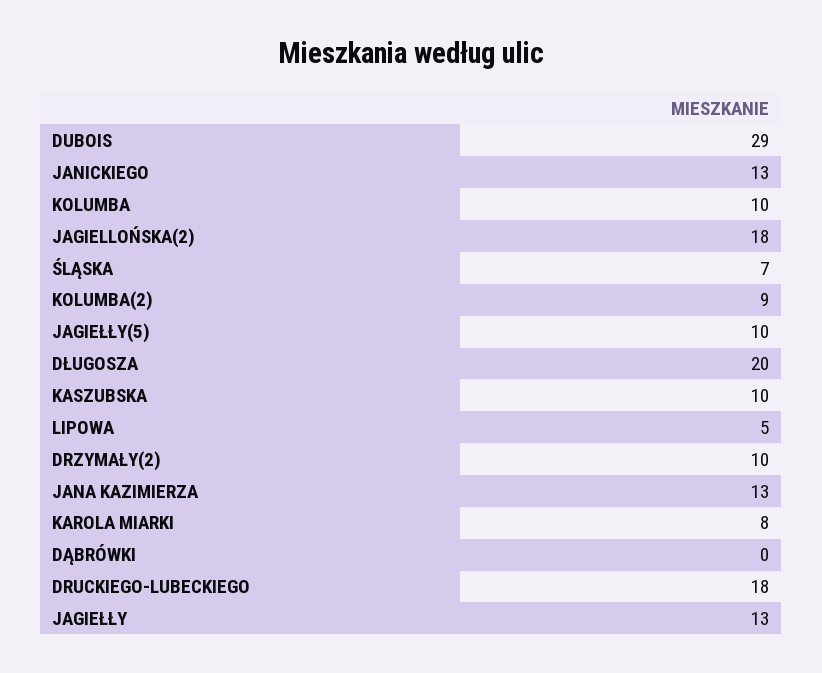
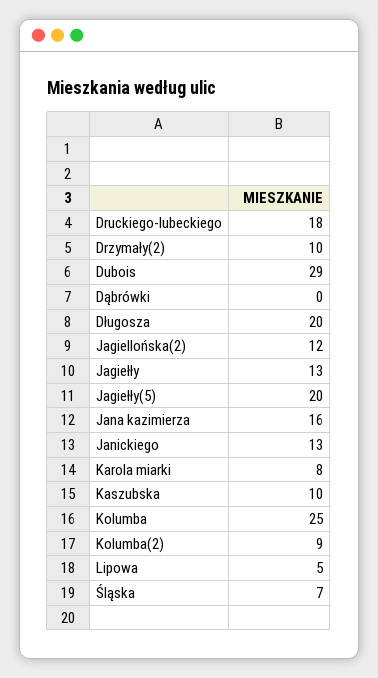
KOLUMBA: 10 -> 25
JAGIELLOŃSKA(2): 18 -> 12
JAGIEŁŁY(5): 10 -> 20
JANA KAZIMIERZA: 13 -> 16

